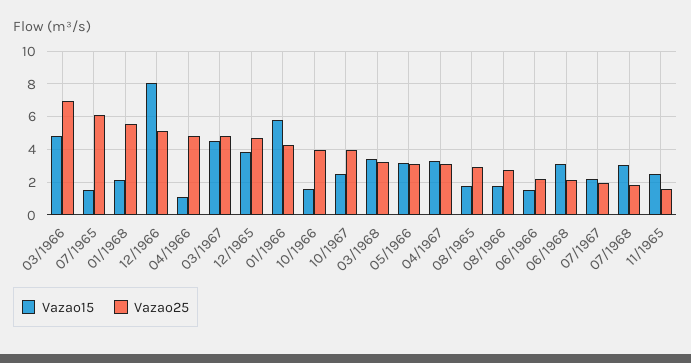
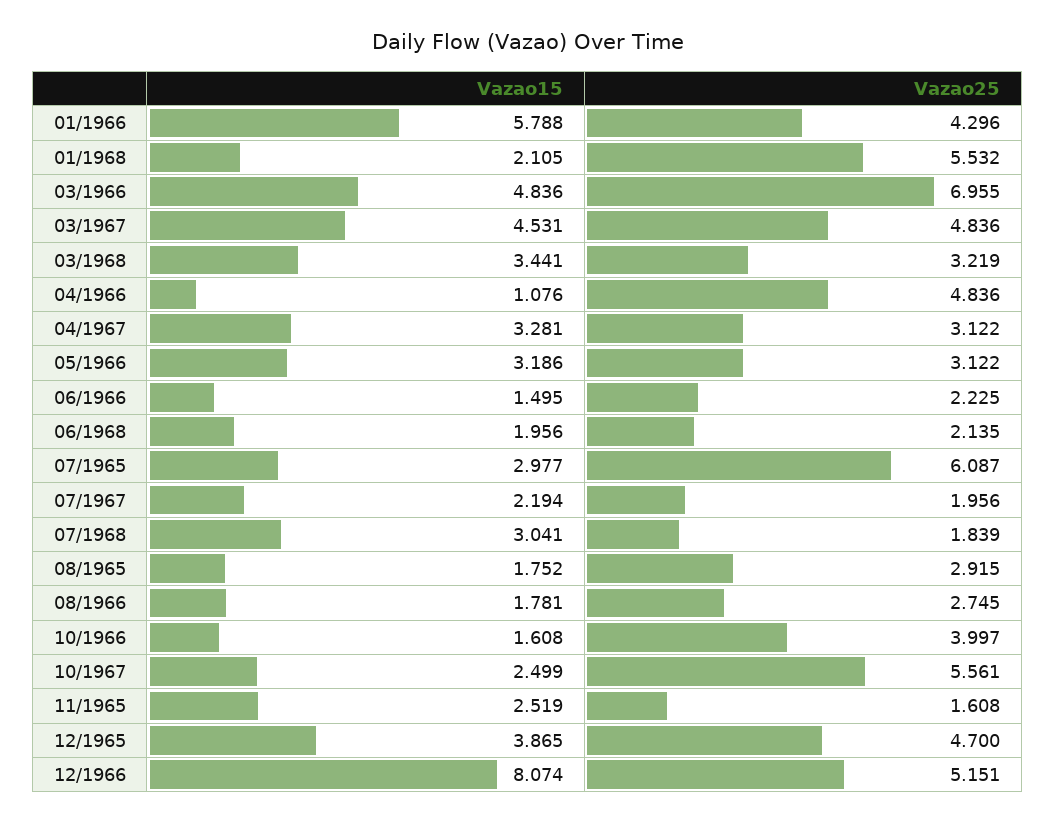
Vazao15, 07/1965: 1.5 -> 2.977
Vazao25, 10/1967: 4 -> 5.561
Vazao15, 06/1968: 3 -> 1.956

